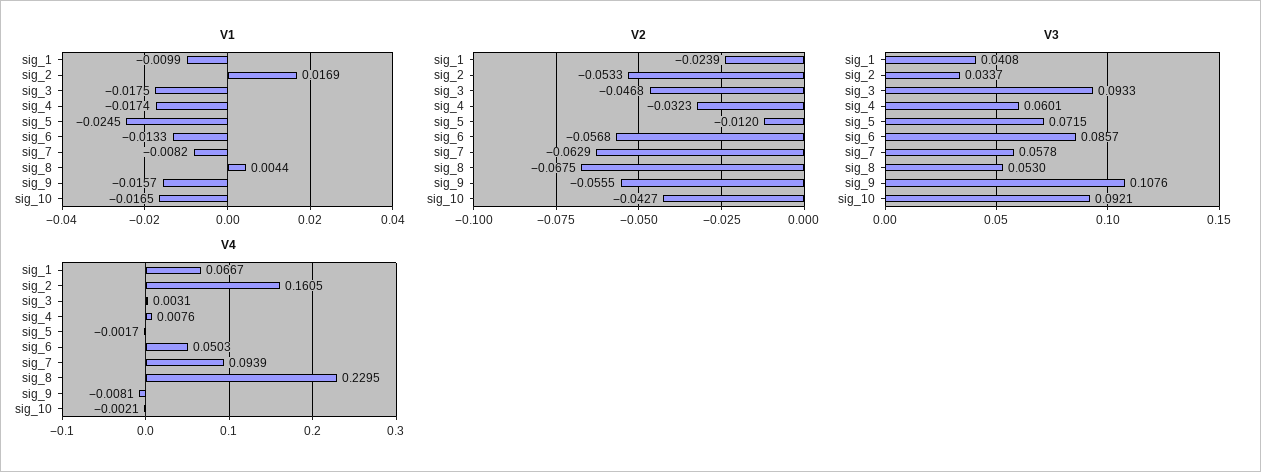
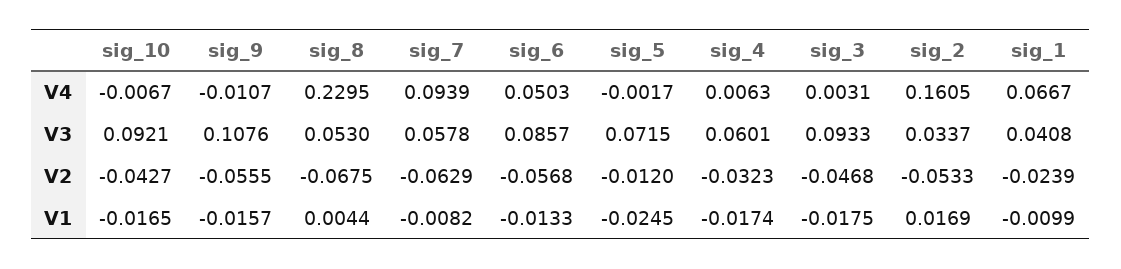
V4, sig_4: 0.0076 -> 0.0063
V4, sig_9: -0.0081 -> -0.0107
V4, sig_10: -0.0021 -> -0.0067

